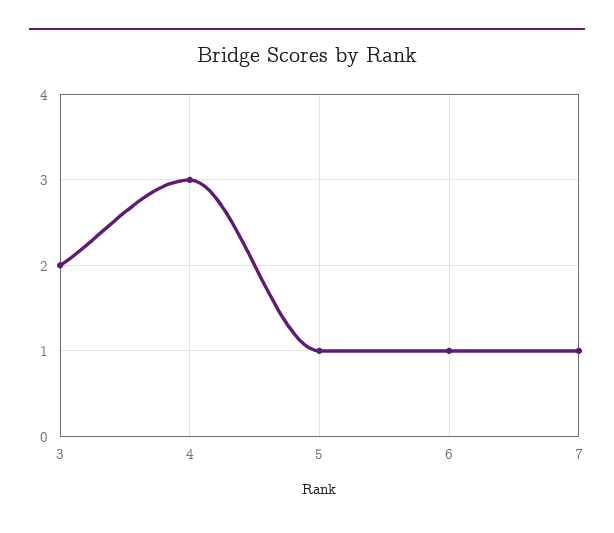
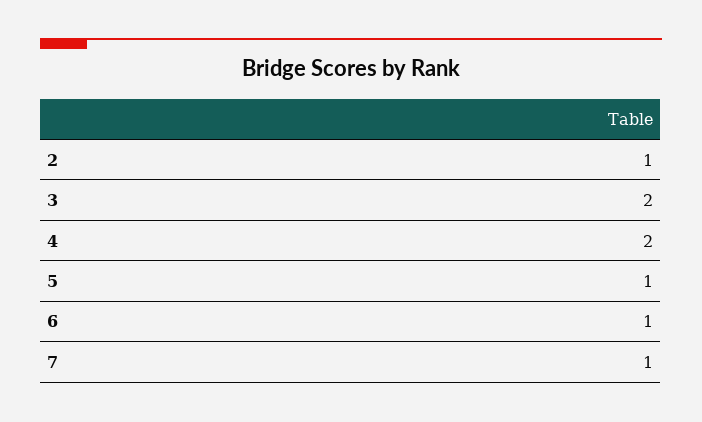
4: 3 -> 2
2: none -> 1

